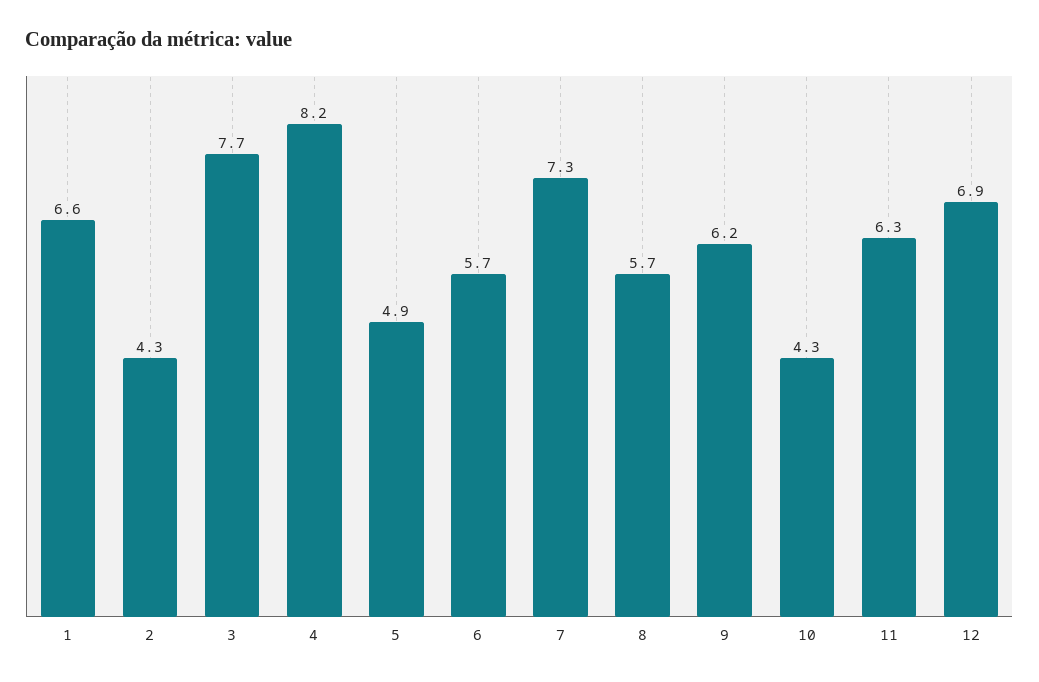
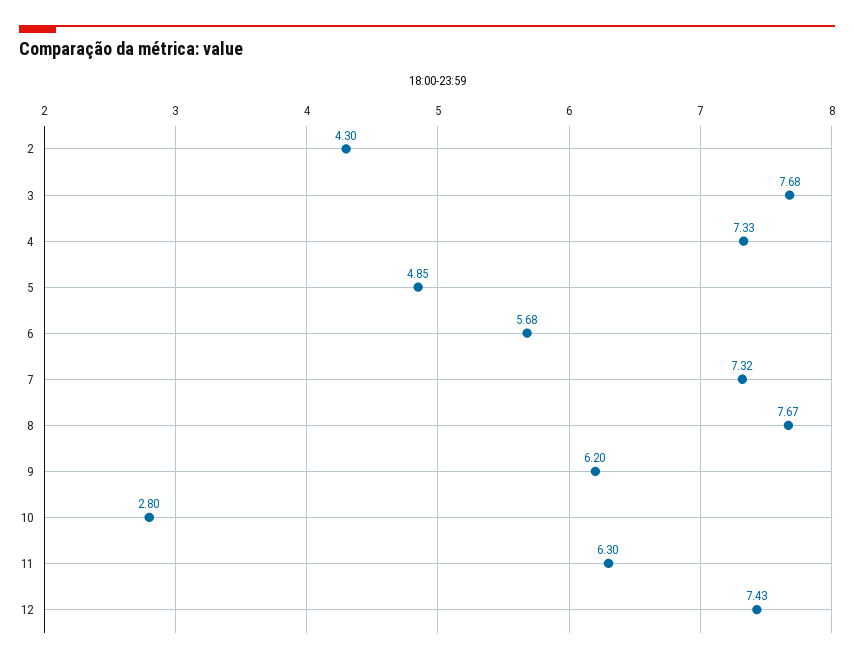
1: 6.6 -> none
4: 8.2 -> 7.33
8: 5.7 -> 7.67
10: 4.3 -> 2.8
12: 6.9 -> 7.43

